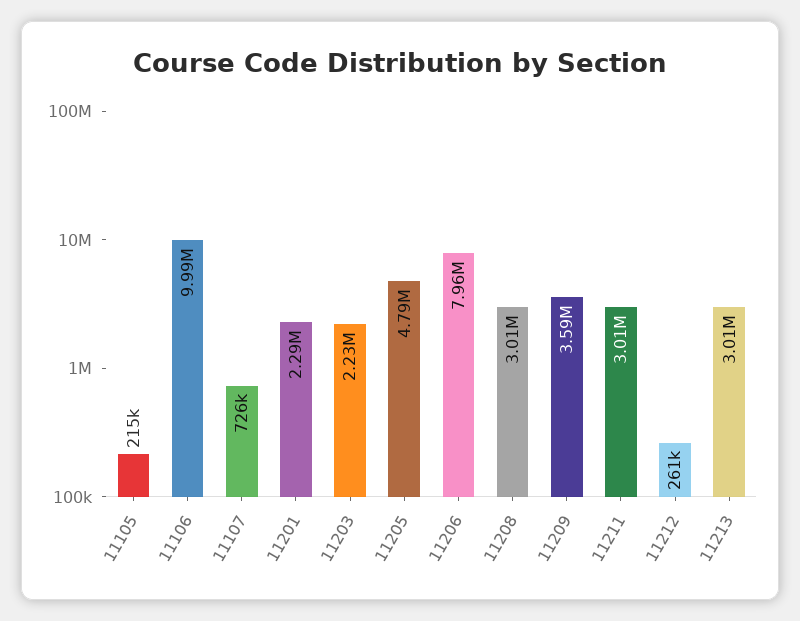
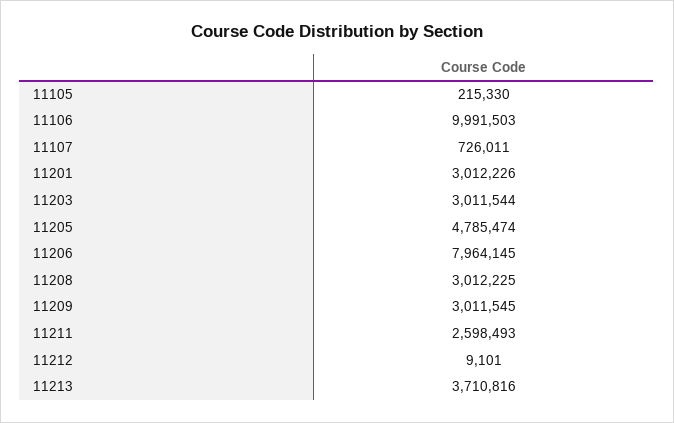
11201: 2290000 -> 3012226
11203: 2230000 -> 3011544
11209: 3590000 -> 3011545
11211: 3010000 -> 2598493
11212: 261000 -> 9101
11213: 3010000 -> 3710816

